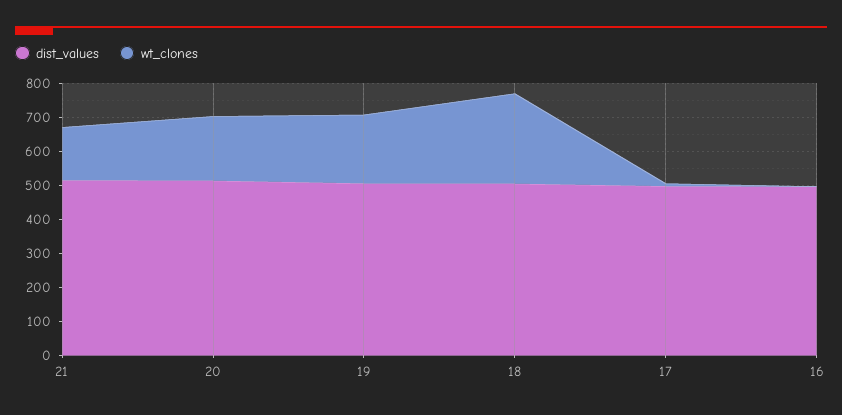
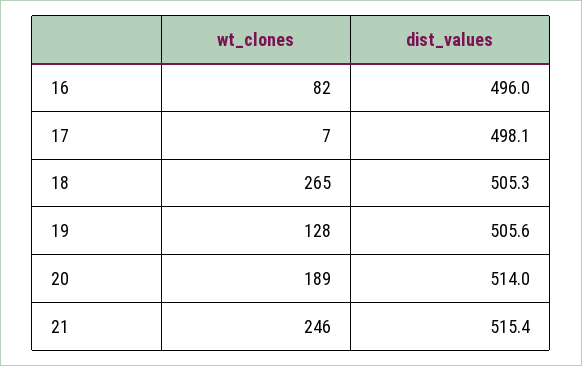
wt_clones, 21: 150 -> 246
wt_clones, 19: 200 -> 128
wt_clones, 16: 0 -> 82

